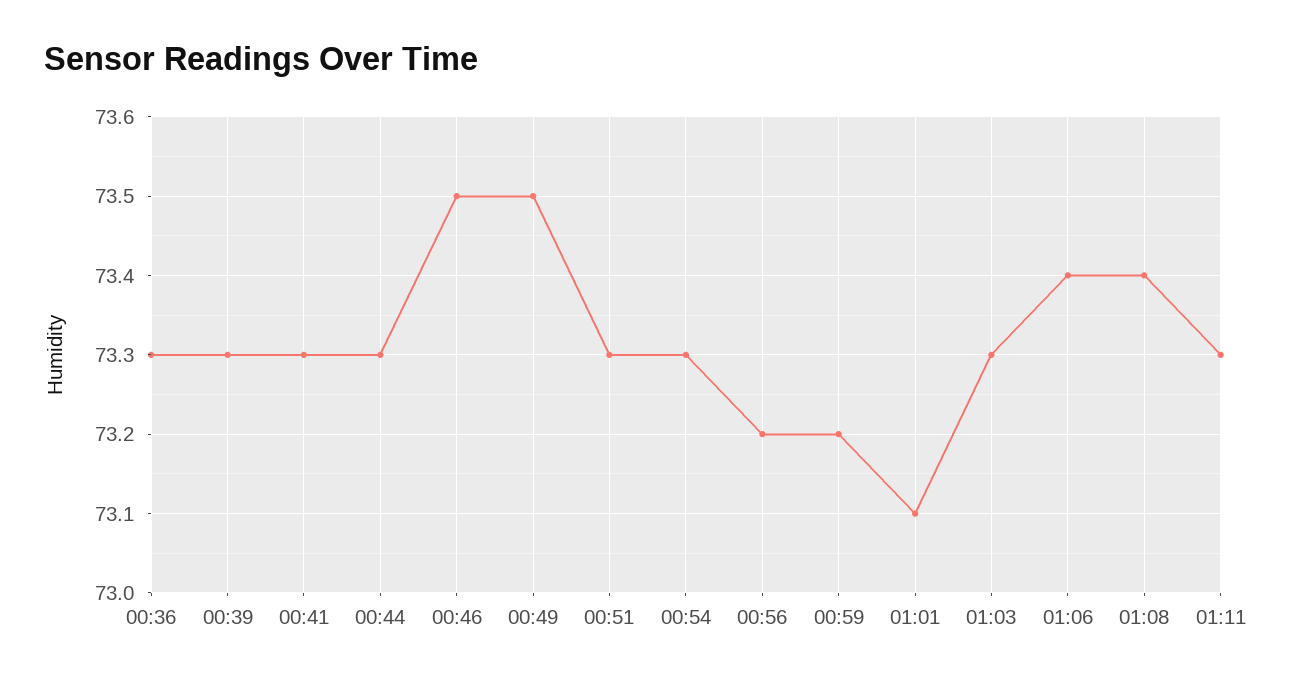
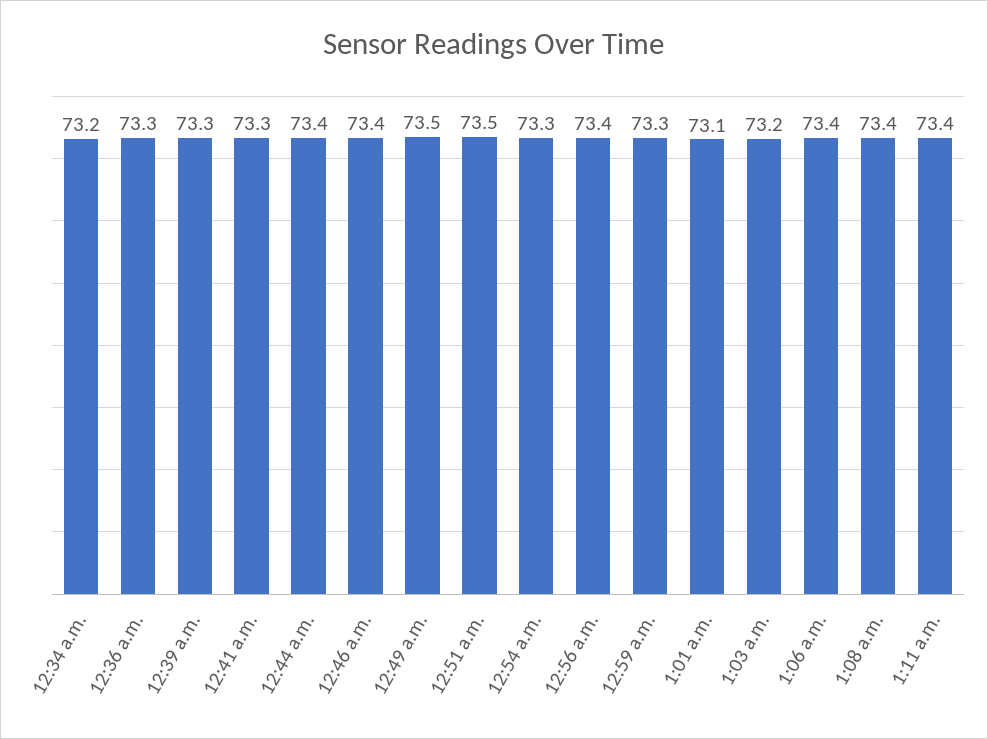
00:44: 73.3 -> 73.4
00:46: 73.5 -> 73.4
00:51: 73.3 -> 73.5
00:56: 73.2 -> 73.4
00:59: 73.2 -> 73.3
01:03: 73.3 -> 73.2
01:11: 73.3 -> 73.4
12:34 a.m.: none -> 73.2

